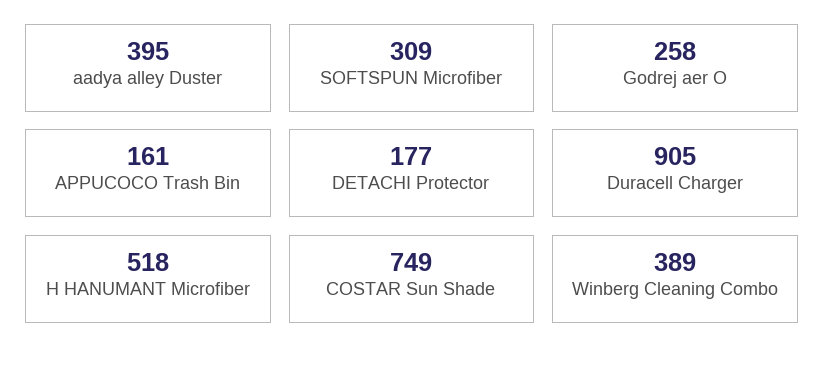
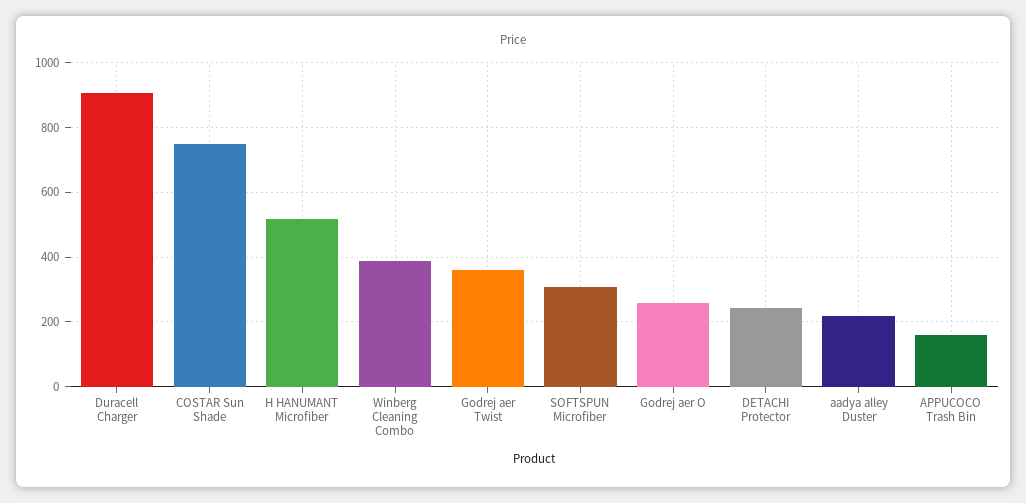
aadya alley Duster: 395 -> 220
DETACHI Protector: 177 -> 240
Godrej aer Twist: none -> 360

